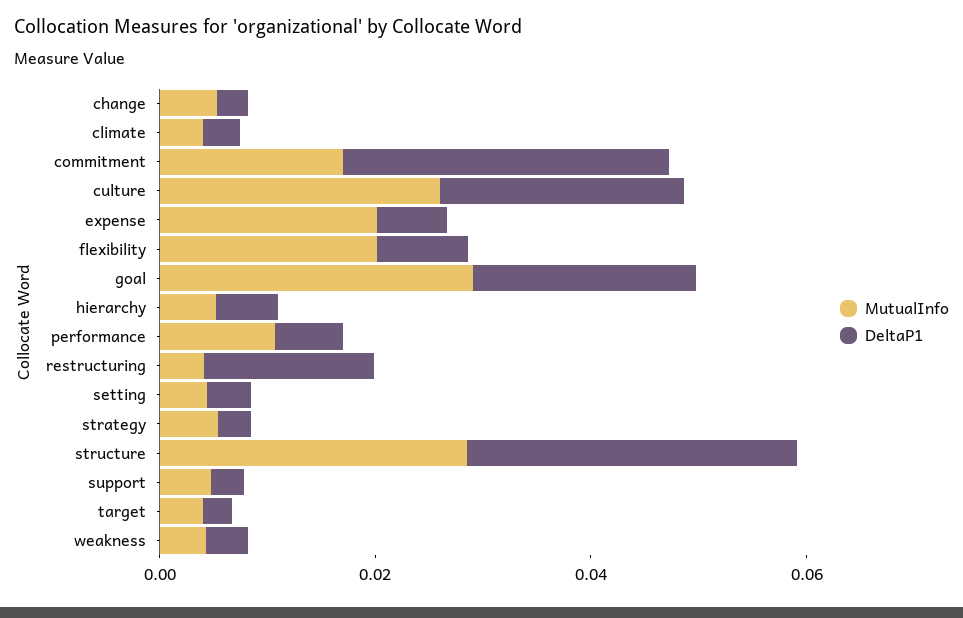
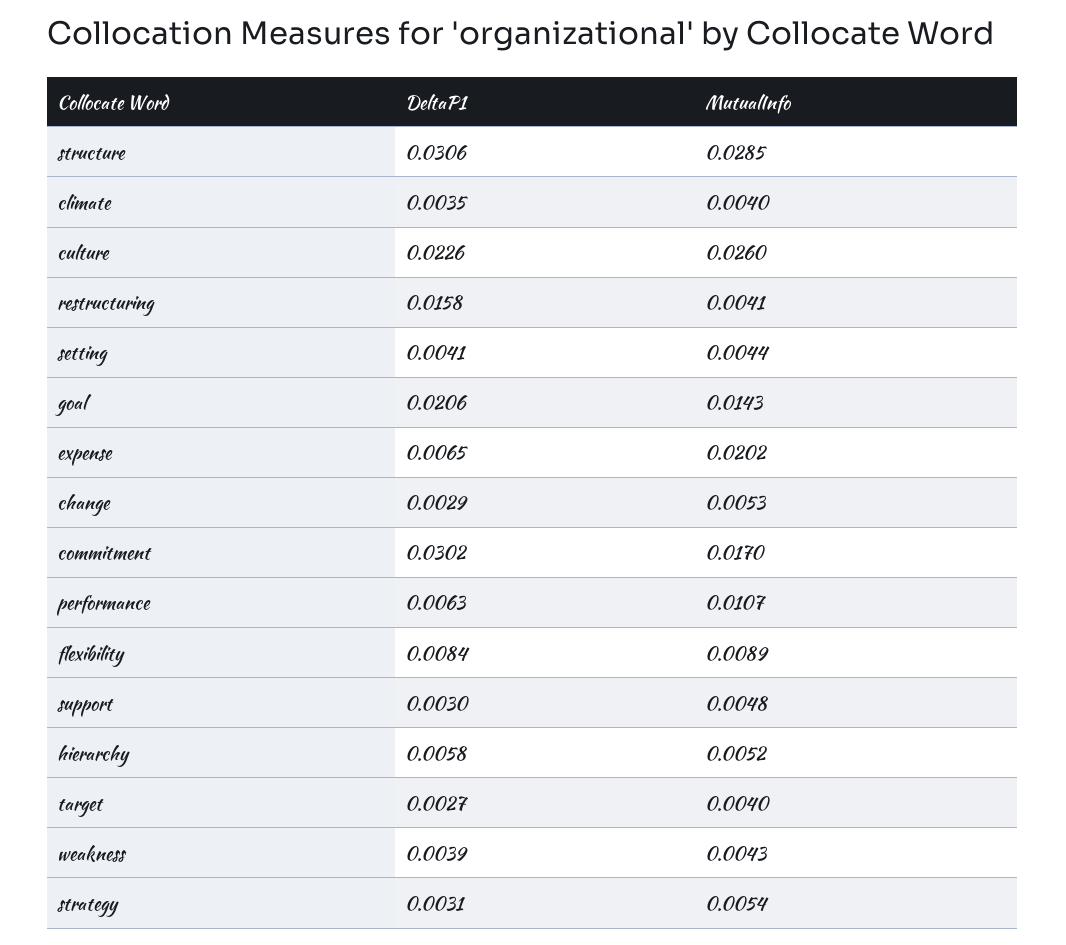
MutualInfo, flexibility: 0.02 -> 0.0089
MutualInfo, goal: 0.03 -> 0.0143

